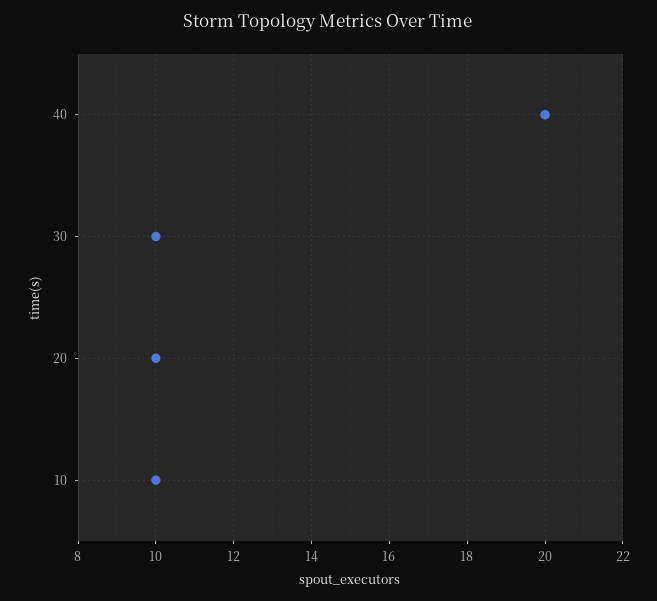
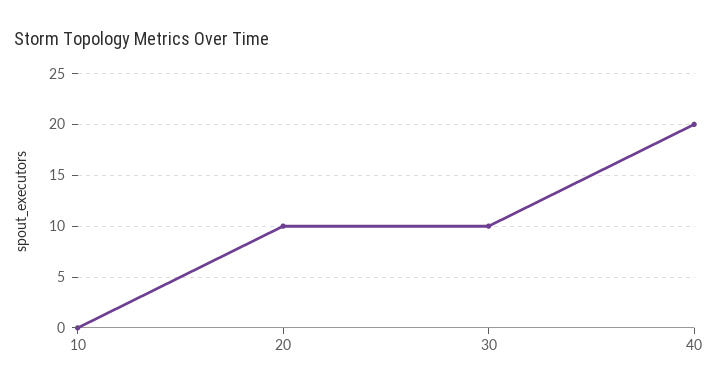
10: 10 -> 0

